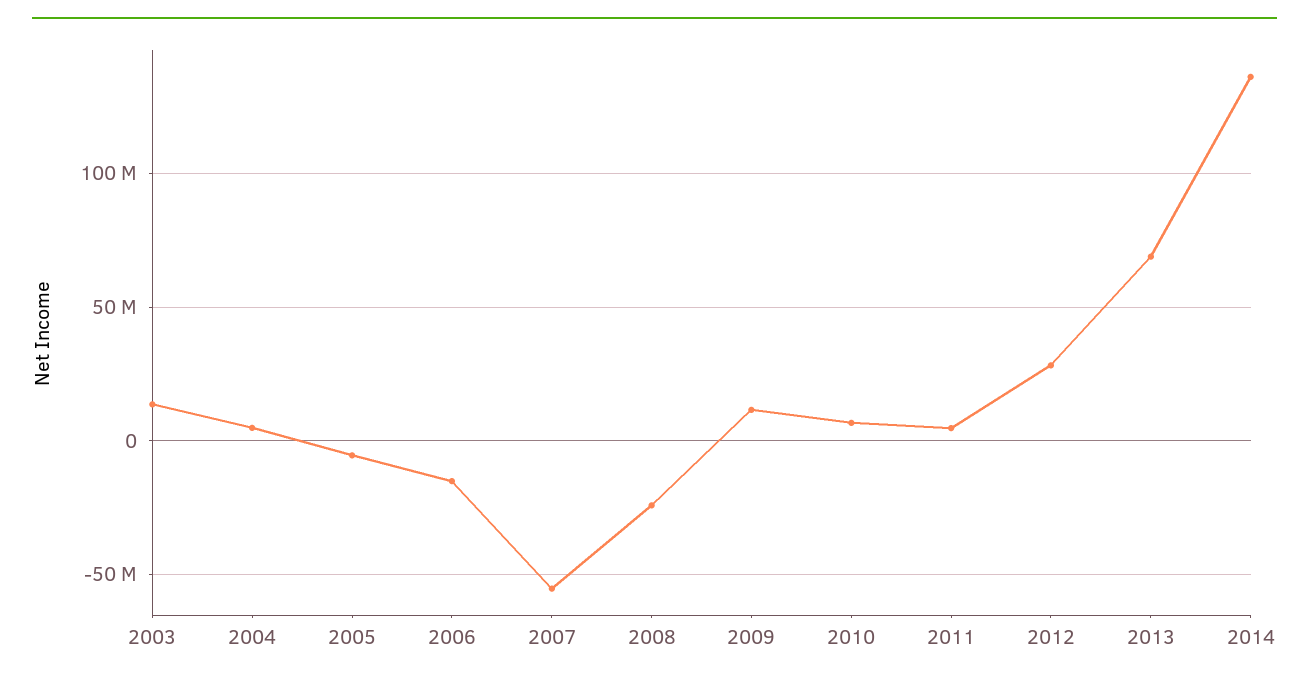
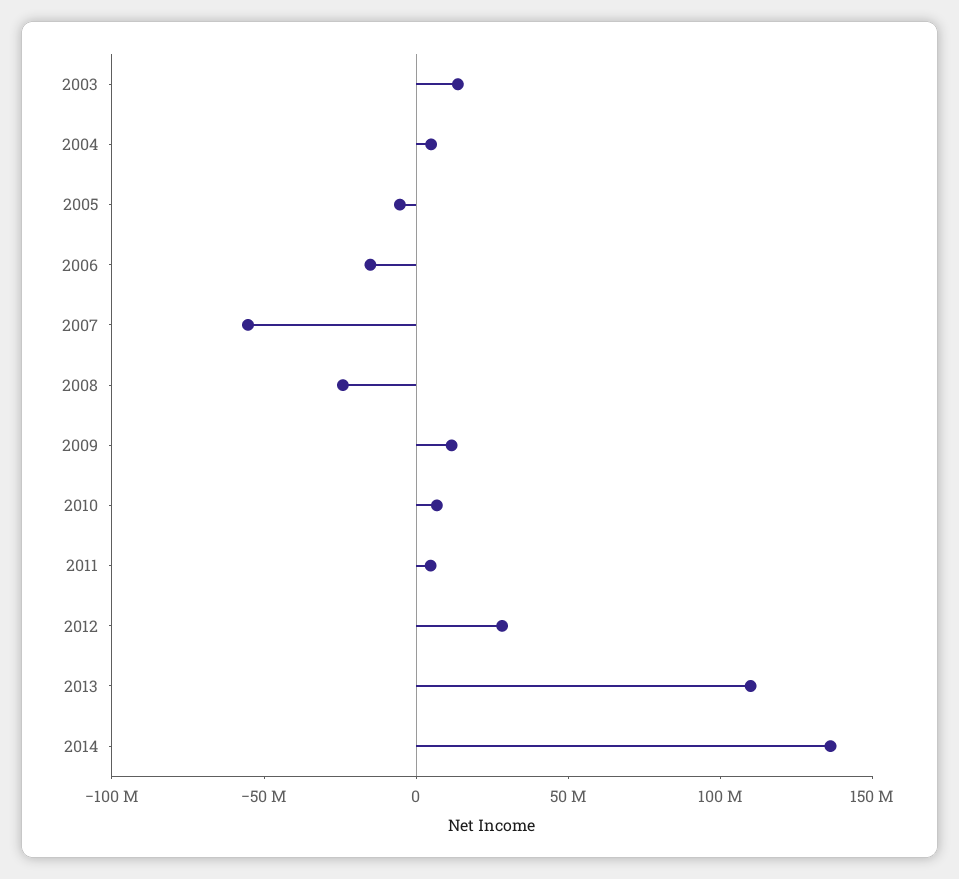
2013: 70000000 -> 110000000

